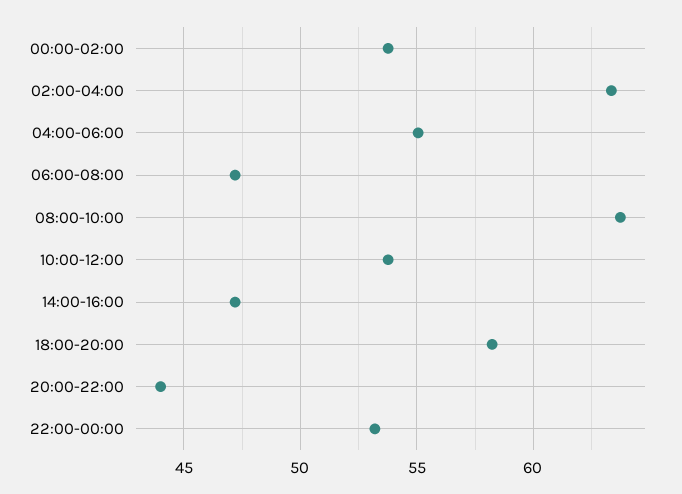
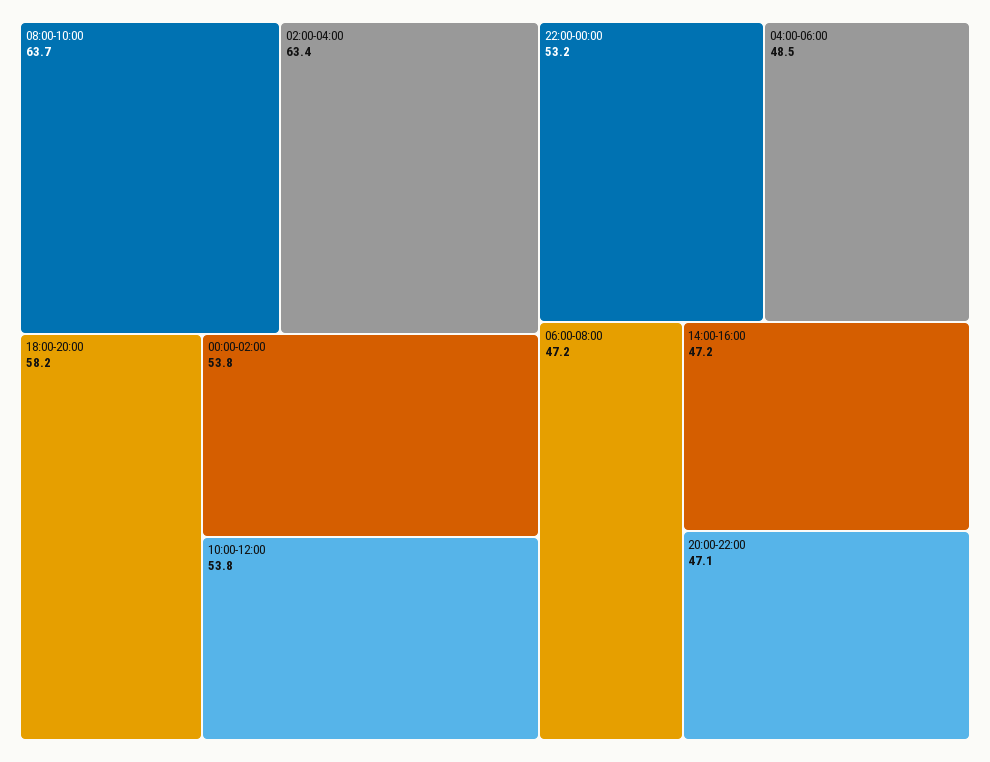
04:00-06:00: 55 -> 48.5
20:00-22:00: 44 -> 47.1

